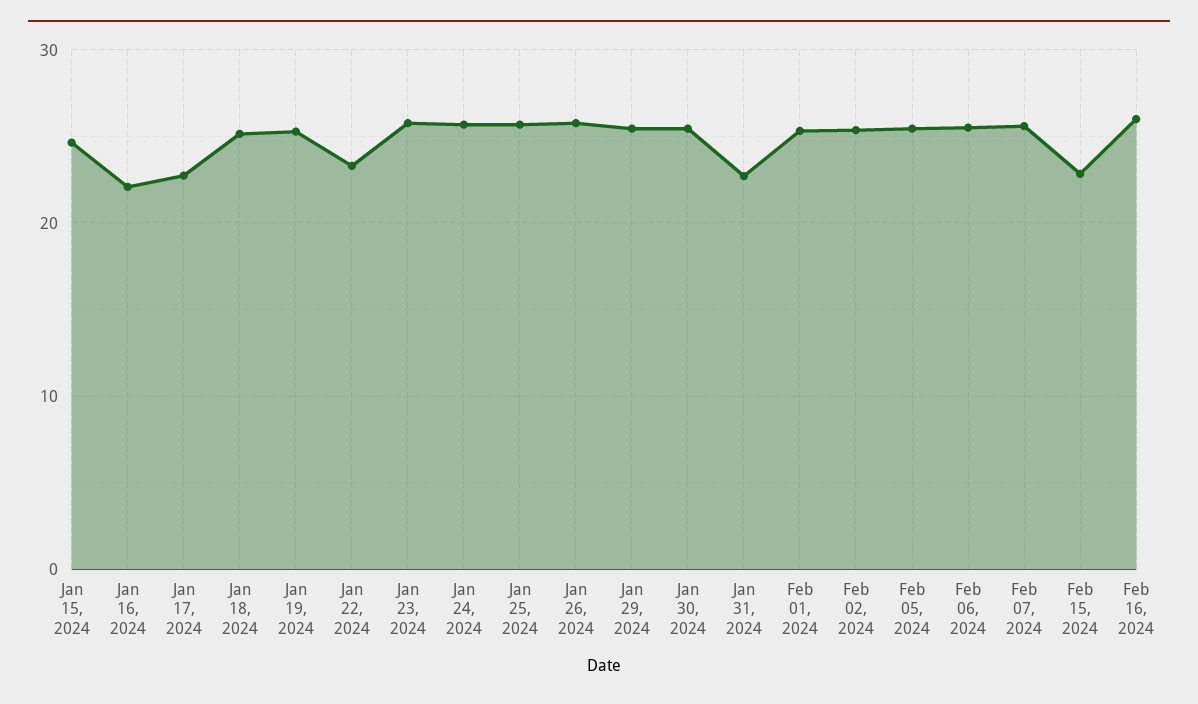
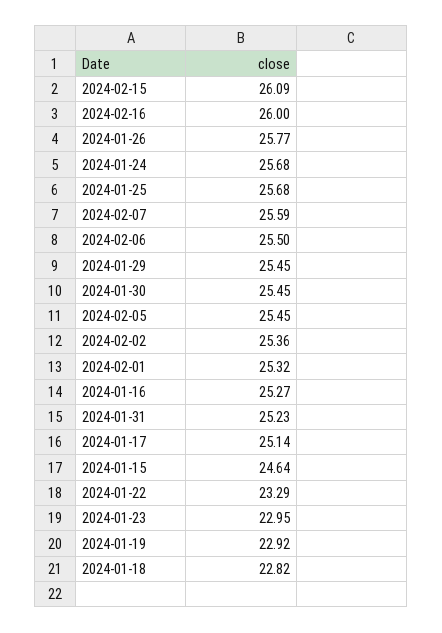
Jan 16, 2024: 22 -> 25.27
Jan 17, 2024: 23 -> 25.14
Jan 18, 2024: 25 -> 22.82
Jan 19, 2024: 25 -> 22.92
Jan 23, 2024: 26 -> 22.95
Jan 31, 2024: 23 -> 25.23
Feb 15, 2024: 23 -> 26.09

